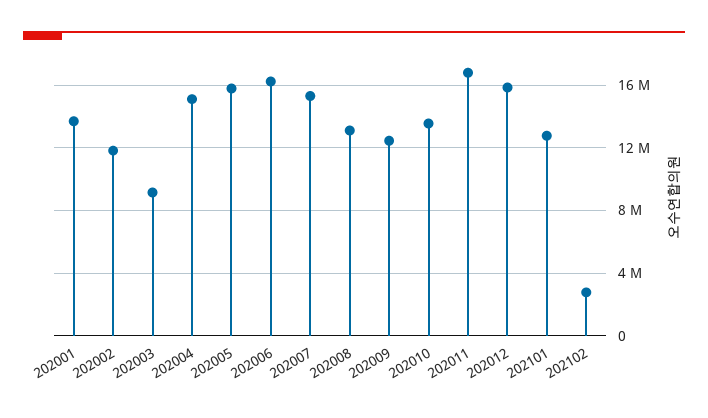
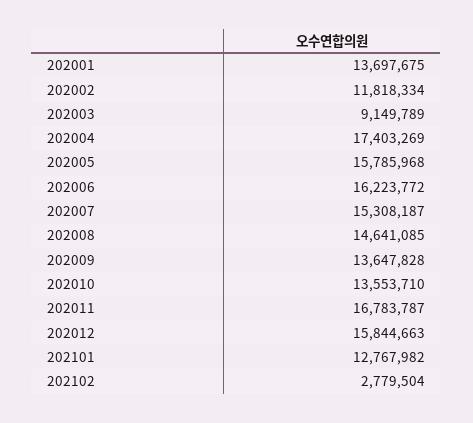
202004: 15000000 -> 17403269
202008: 13000000 -> 14641085
202009: 12500000 -> 13647828

